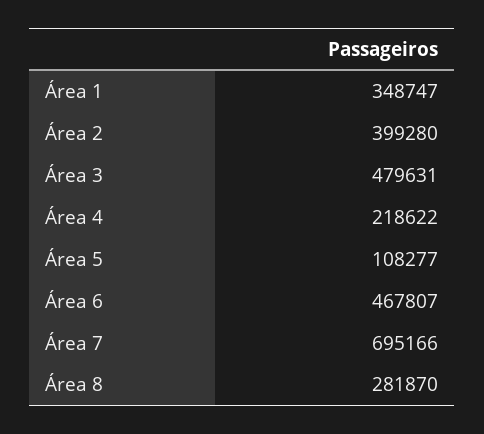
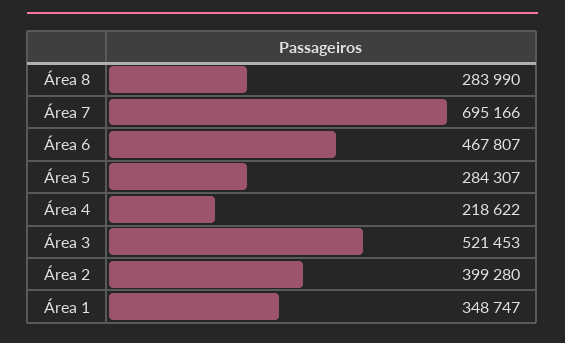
Área 3: 479631 -> 521453
Área 5: 108277 -> 284307
Área 8: 281870 -> 283990

